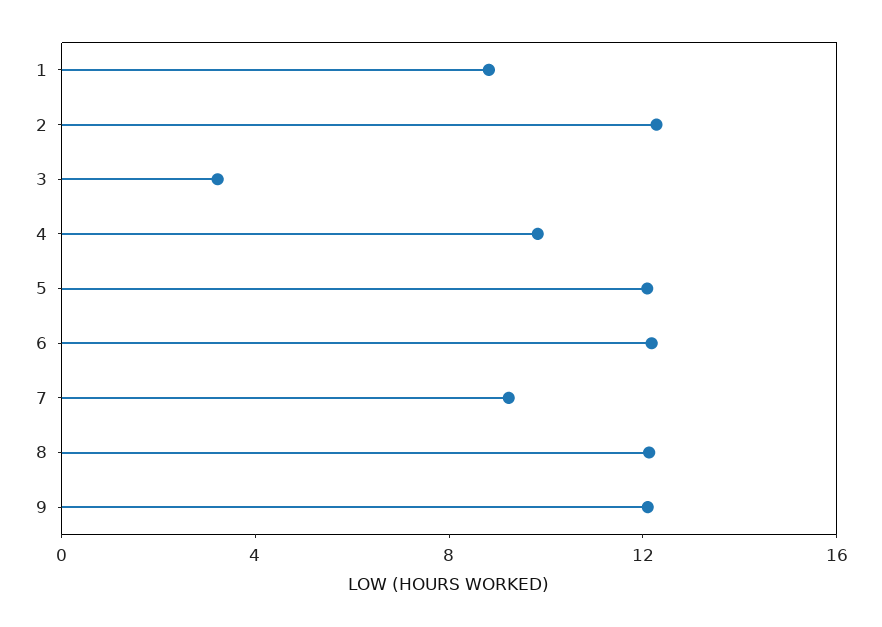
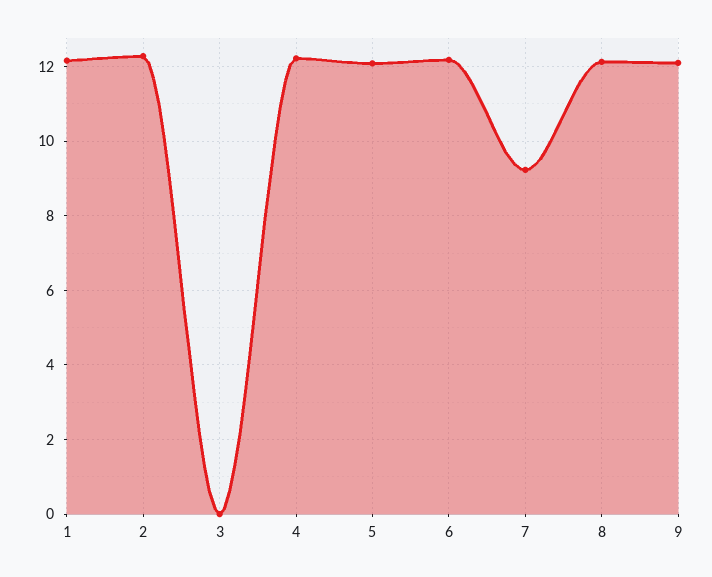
1: 9 -> 12.2
3: 3 -> 0
4: 10 -> 12.2

